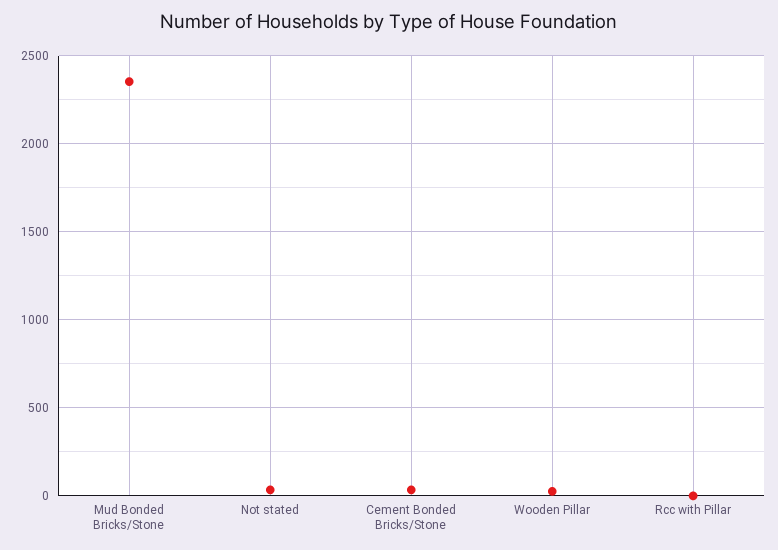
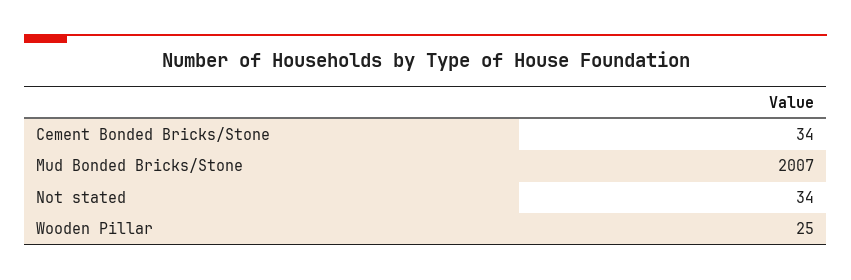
Mud Bonded Bricks/Stone: 2350 -> 2007
Rcc with Pillar: 0 -> none

